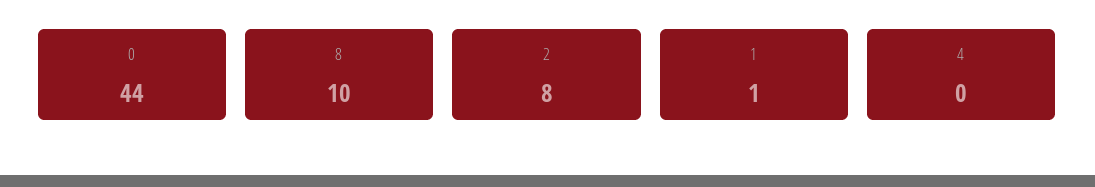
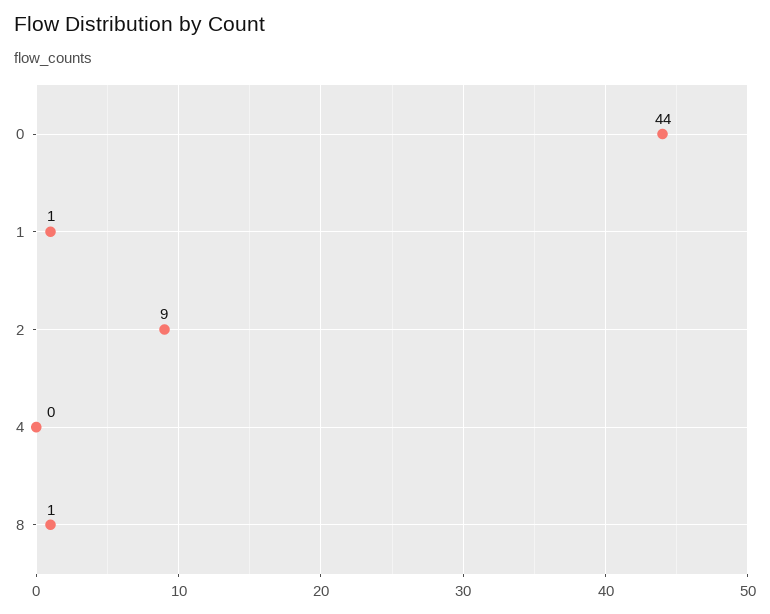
8: 10 -> 1
2: 8 -> 9

